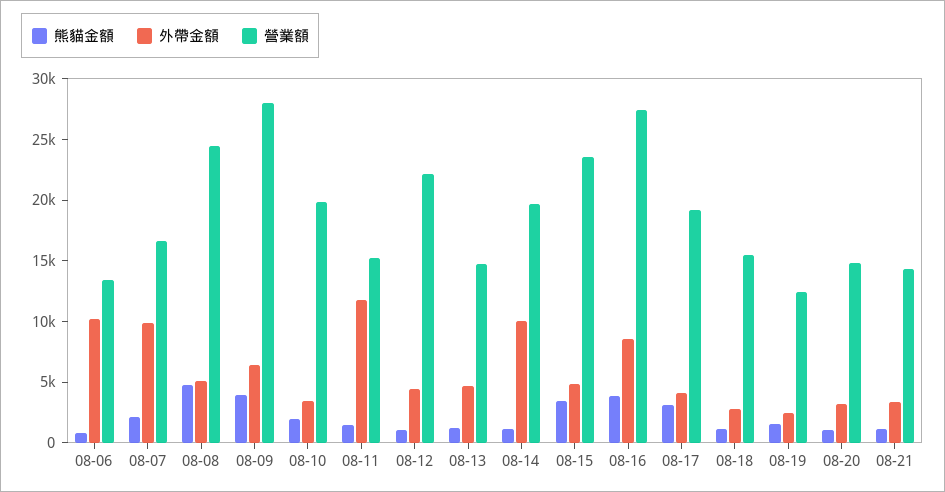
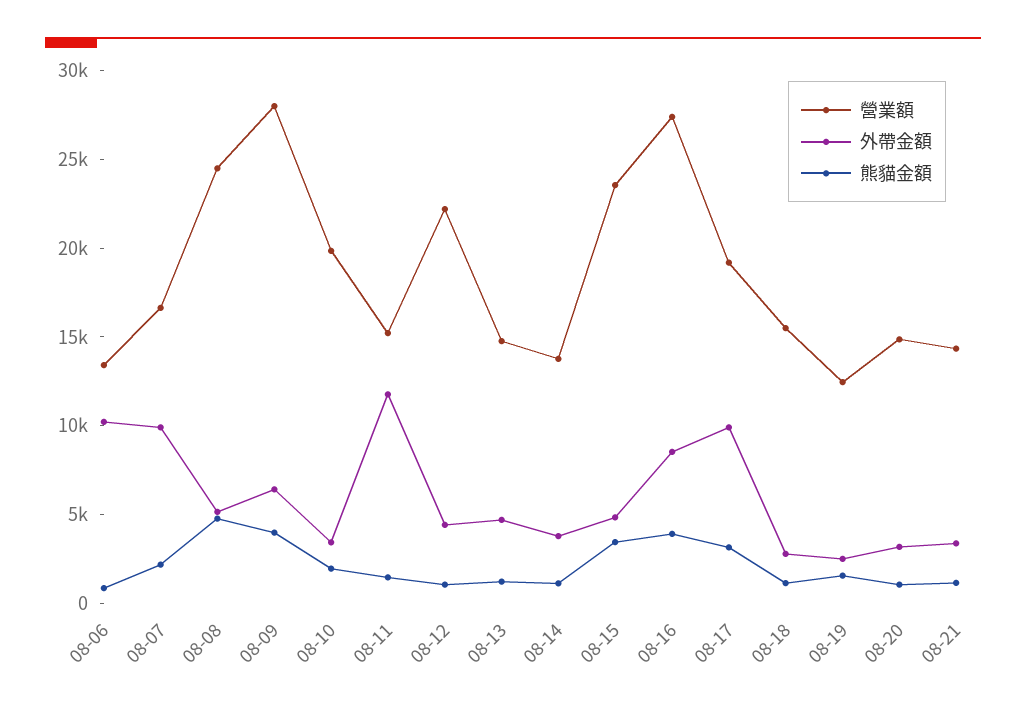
外帶金額, 08-14: 10000 -> 4000
營業額, 08-14: 20000 -> 14000
外帶金額, 08-17: 4000 -> 10000

